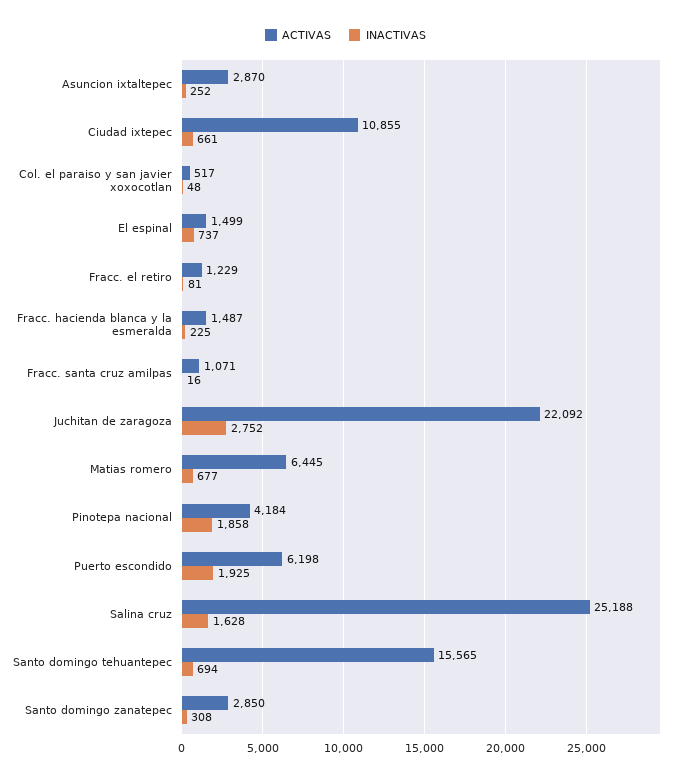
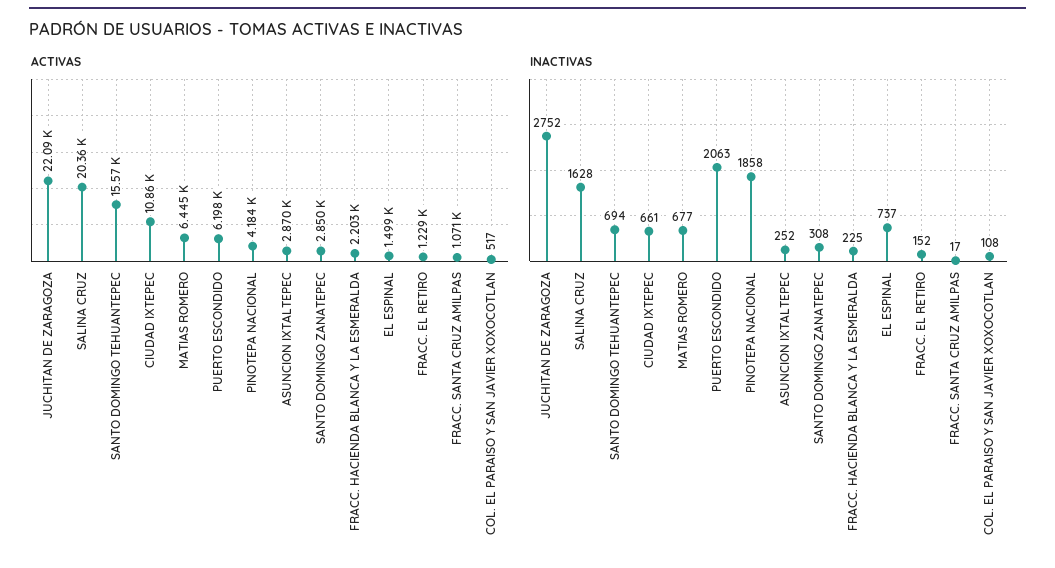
INACTIVAS, Col. el paraiso y san javier xoxocotlan: 48 -> 108
INACTIVAS, Fracc. el retiro: 81 -> 152
ACTIVAS, Fracc. hacienda blanca y la esmeralda: 1487 -> 2203
INACTIVAS, Fracc. santa cruz amilpas: 16 -> 17
INACTIVAS, Puerto escondido: 1925 -> 2063
ACTIVAS, Salina cruz: 25188 -> 20360

